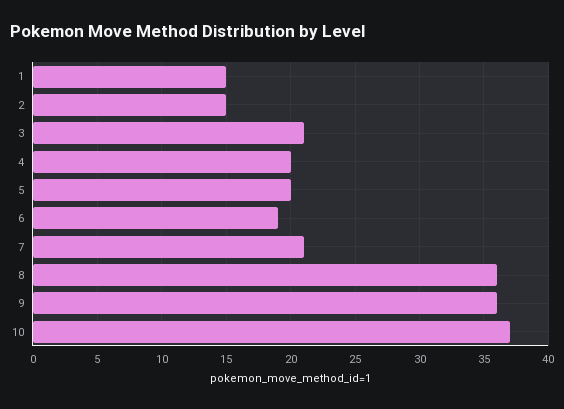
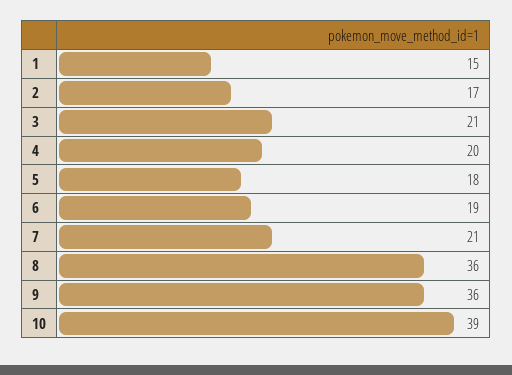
2: 15 -> 17
5: 20 -> 18
10: 37 -> 39

